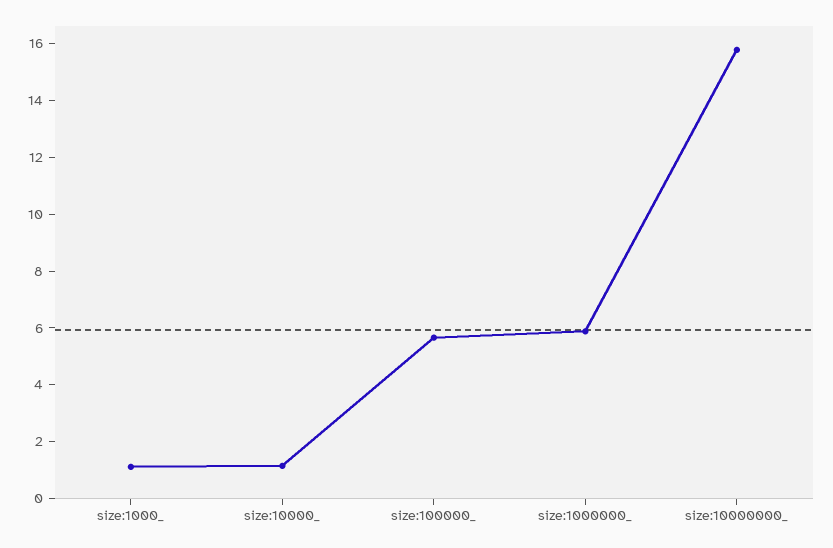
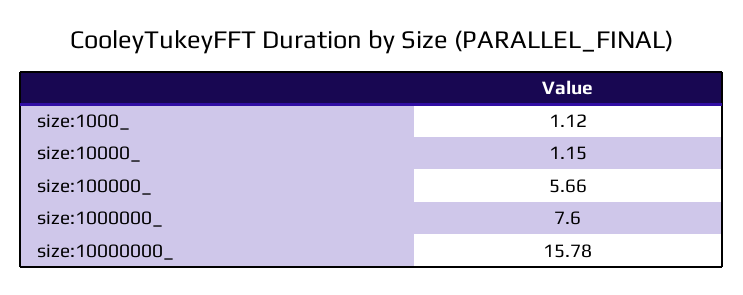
size:1000000_: 6 -> 7.6

